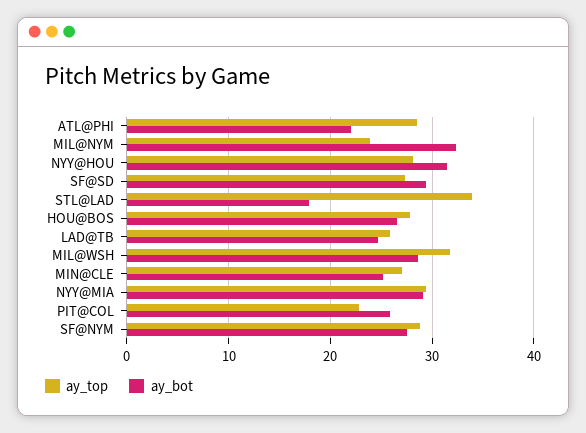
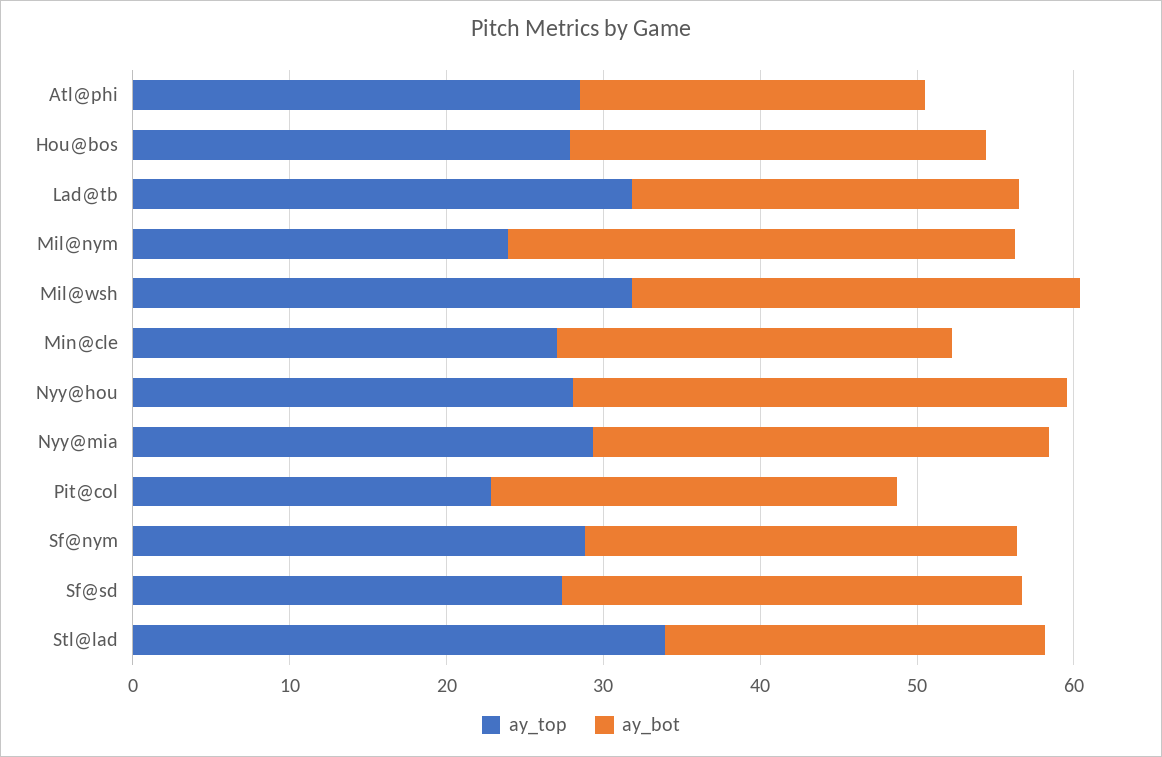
ay_bot, STL@LAD: 18 -> 24
ay_top, LAD@TB: 26 -> 32

